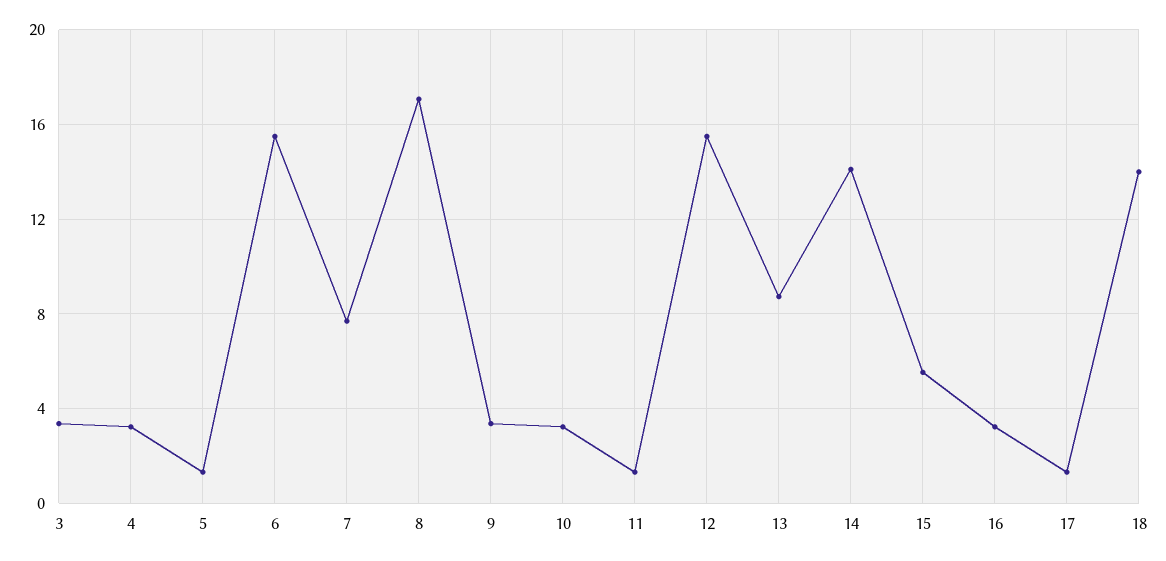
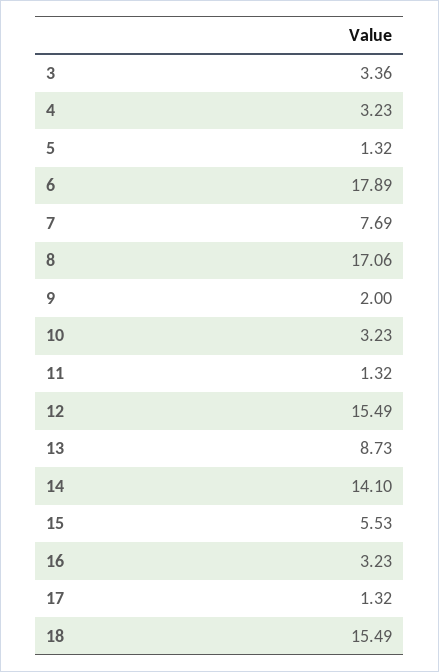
6: 15.5 -> 17.89
9: 3.5 -> 2
18: 14 -> 15.49

